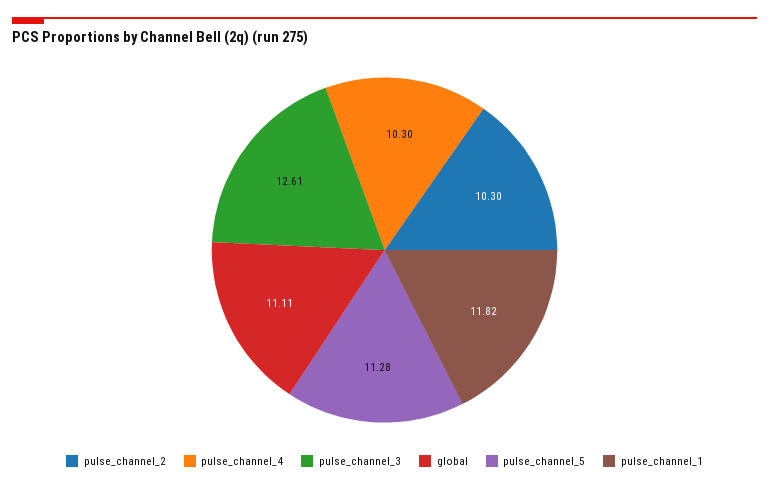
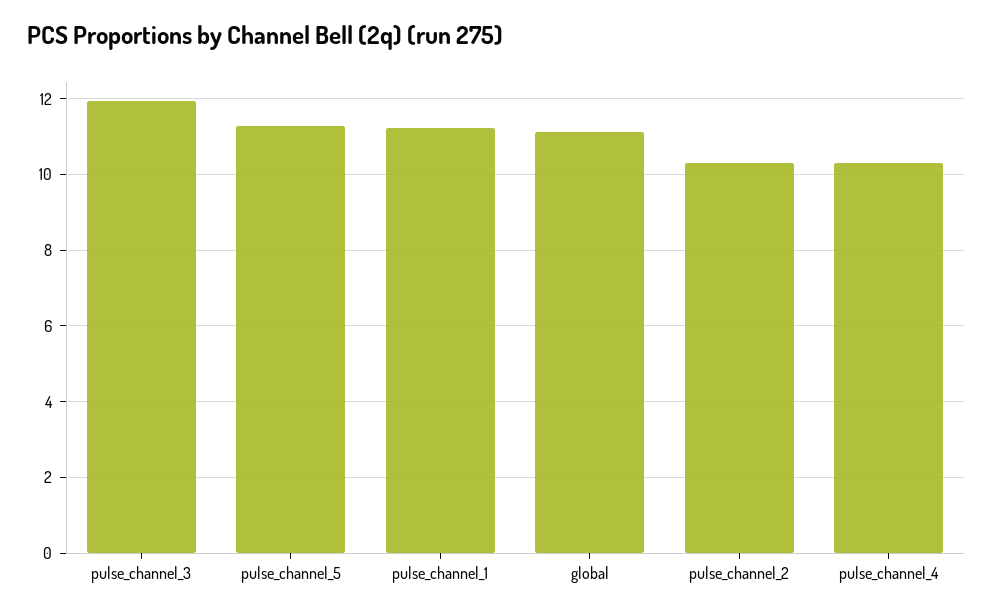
pulse_channel_3: 12.61 -> 12
pulse_channel_1: 11.82 -> 11.2

